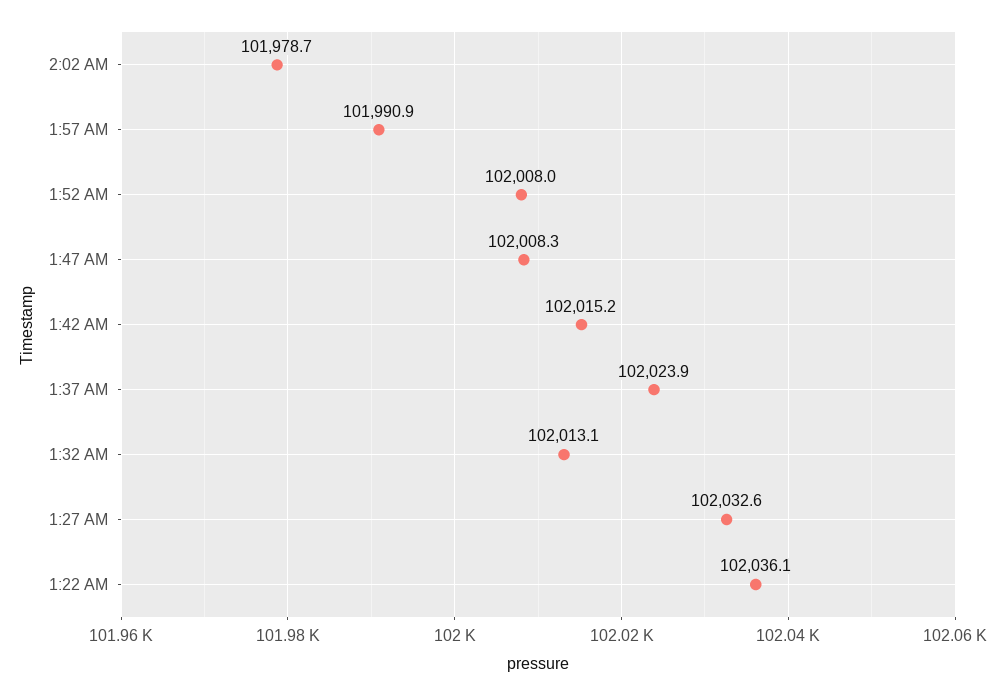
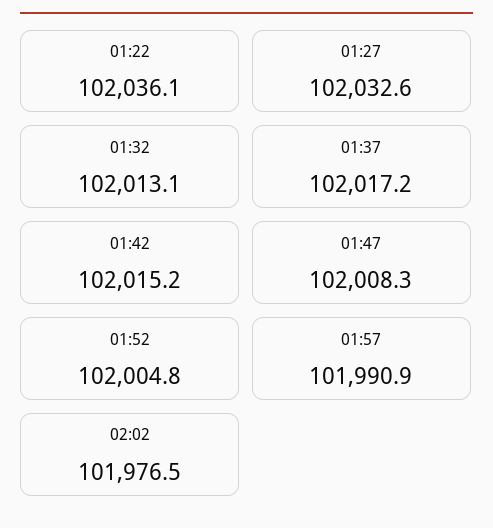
2:02 AM: 101978.7 -> 101976.5
1:52 AM: 102008 -> 102004.8
1:37 AM: 102023.9 -> 102017.2

